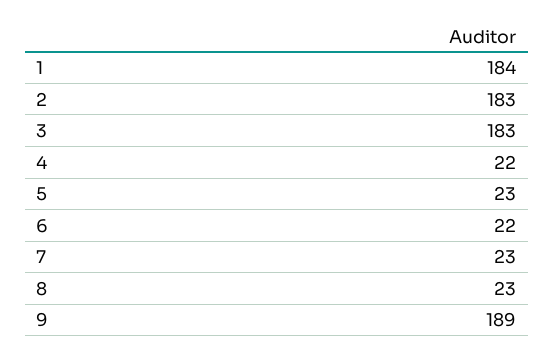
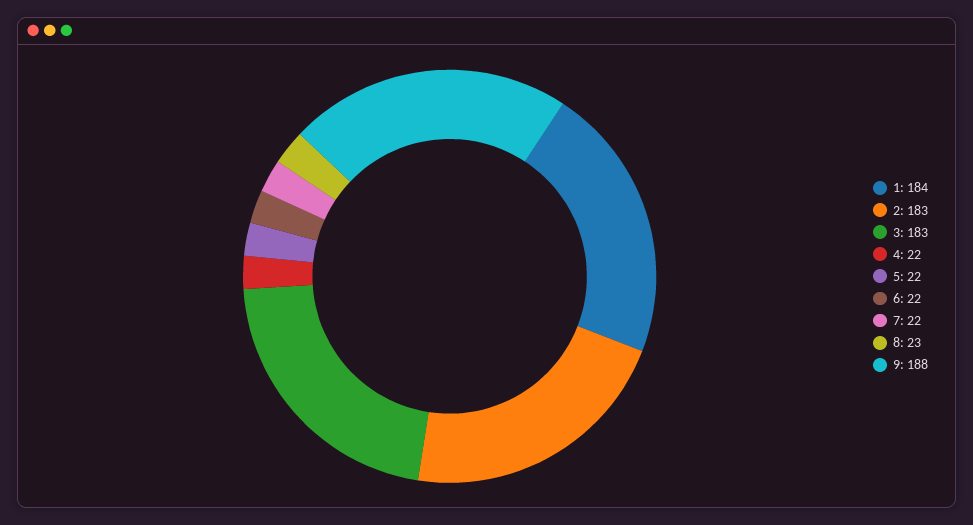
5: 23 -> 22
7: 23 -> 22
9: 189 -> 188

